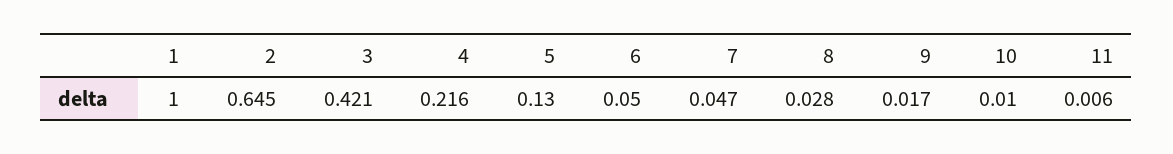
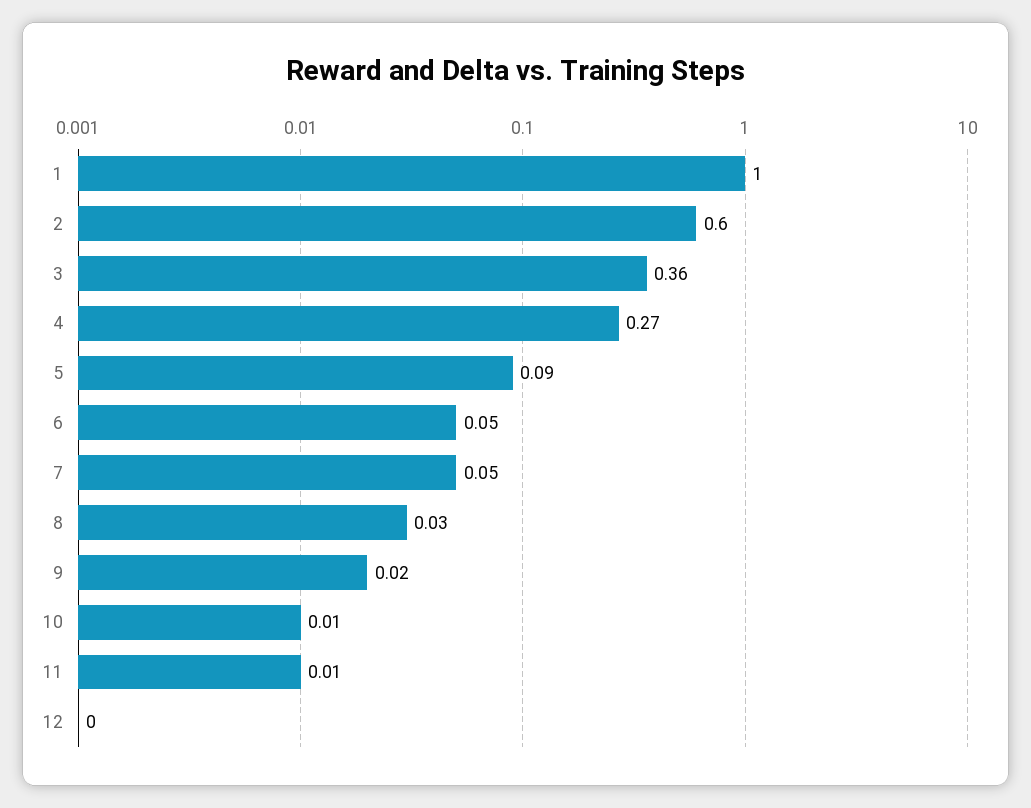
2: 0.645 -> 0.6
3: 0.421 -> 0.36
4: 0.216 -> 0.27
5: 0.13 -> 0.09
12: none -> 0

